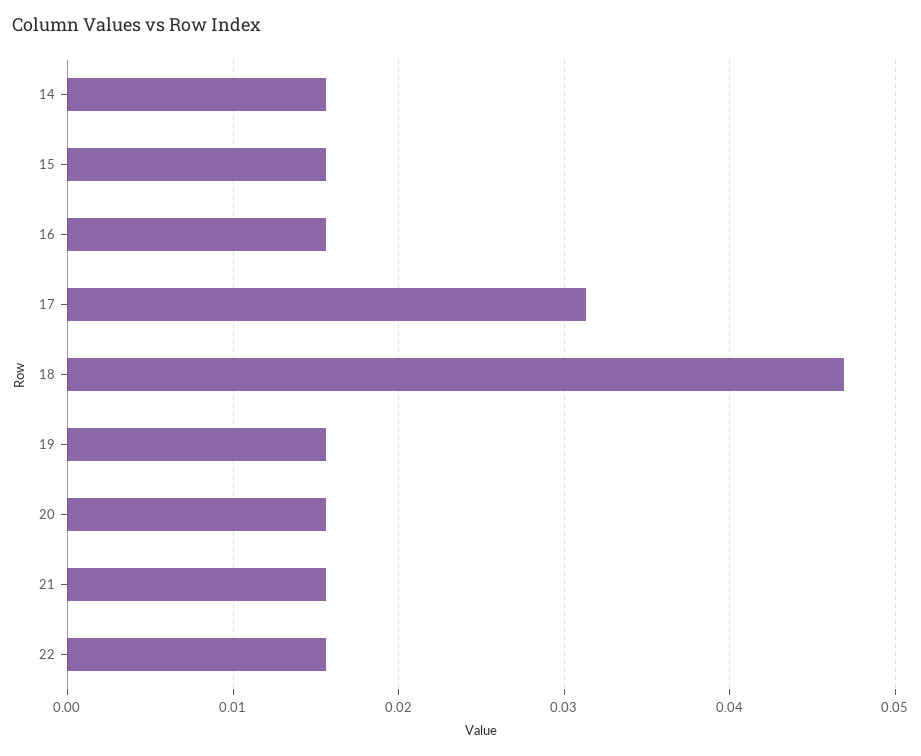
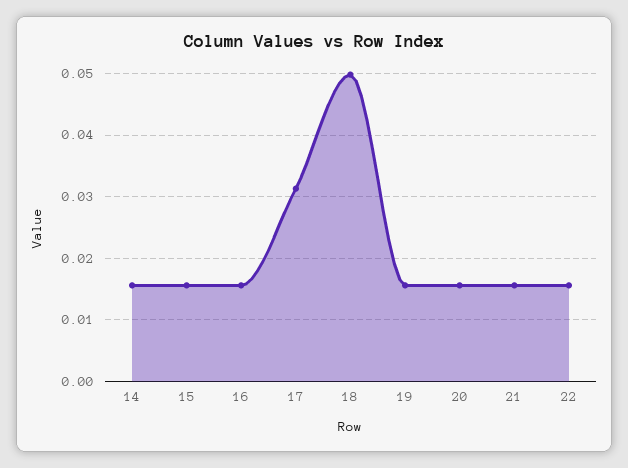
18: 0.047 -> 0.05

